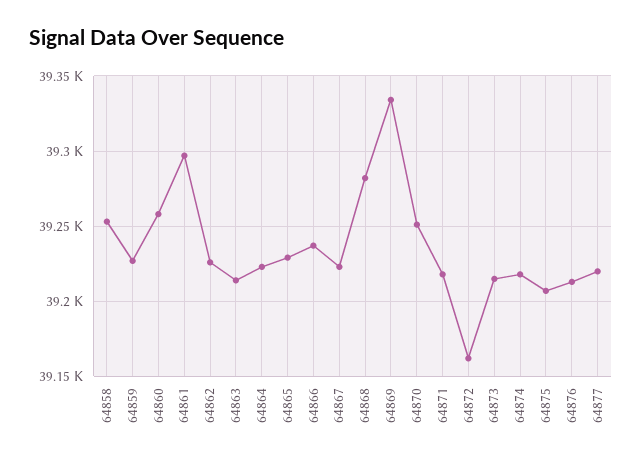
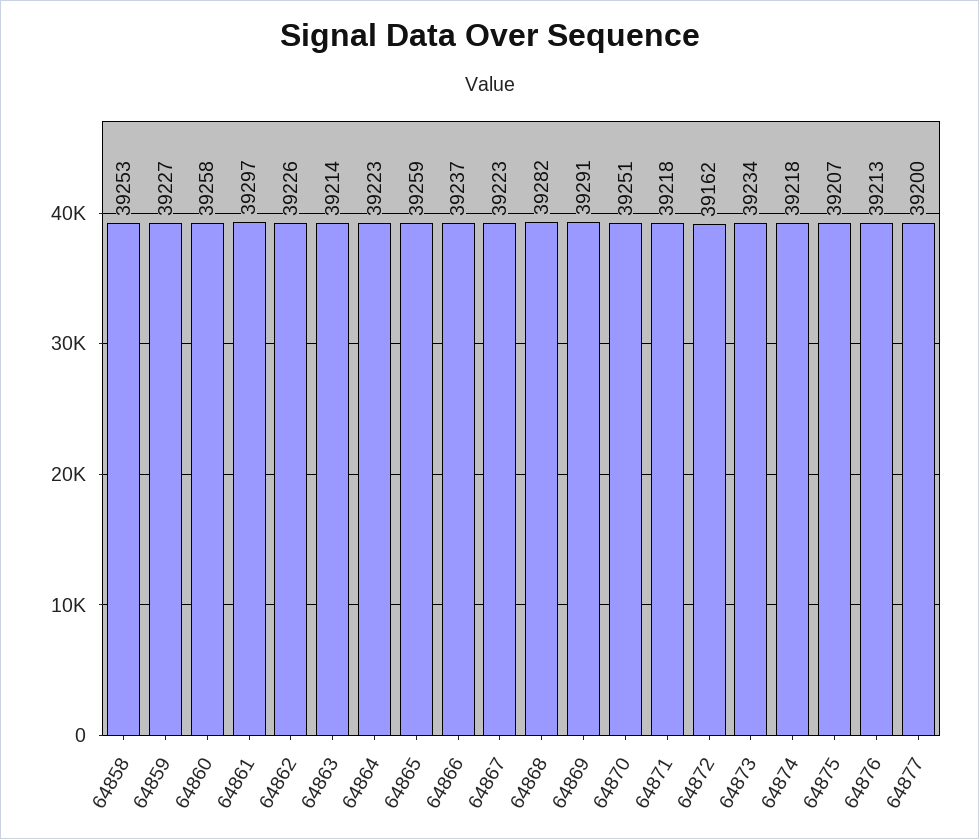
64865: 39230 -> 39259
64869: 39335 -> 39291
64873: 39215 -> 39234
64877: 39220 -> 39200

